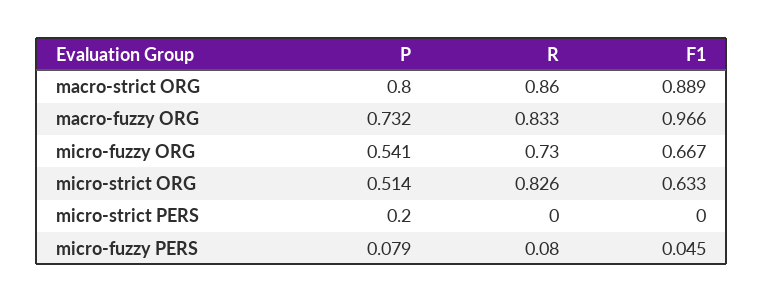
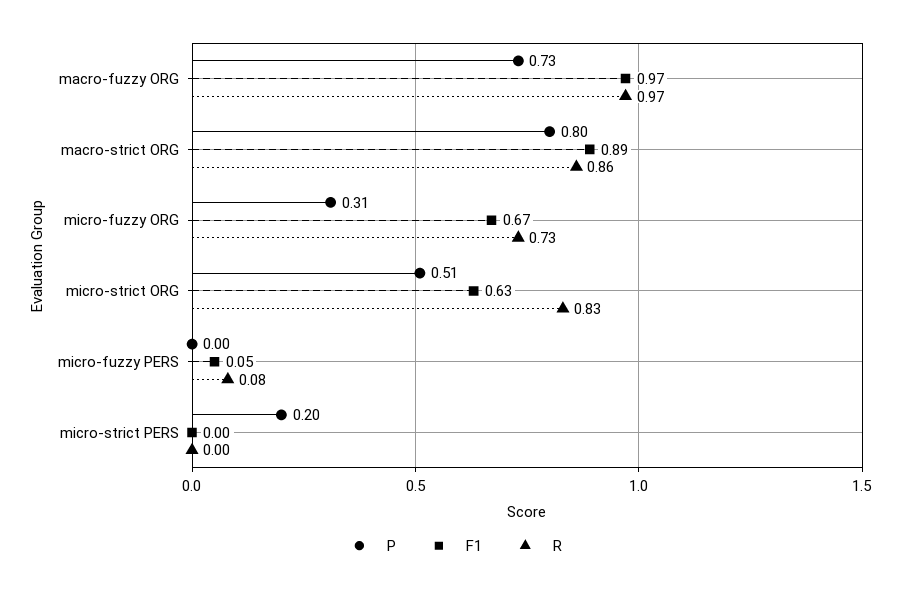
R, macro-fuzzy ORG: 0.833 -> 0.97
P, micro-fuzzy ORG: 0.541 -> 0.31
P, micro-fuzzy PERS: 0.079 -> 0

